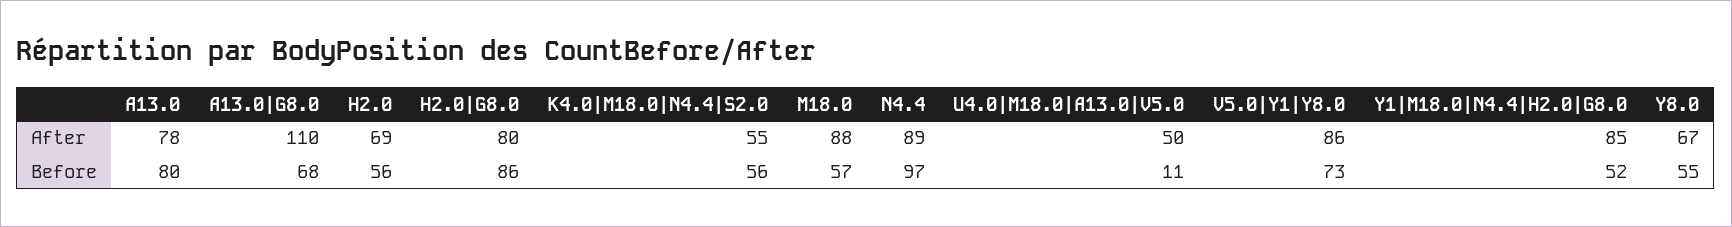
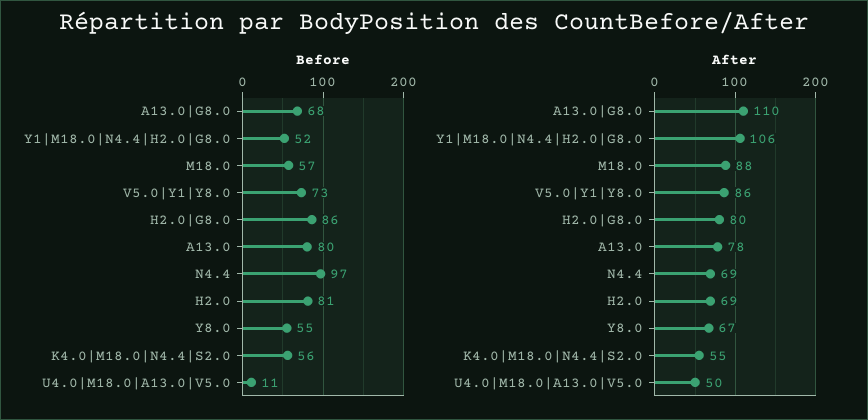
After, N4.4: 89 -> 69
After, Y1|M18.0|N4.4|H2.0|G8.0: 85 -> 106
Before, H2.0: 56 -> 81

